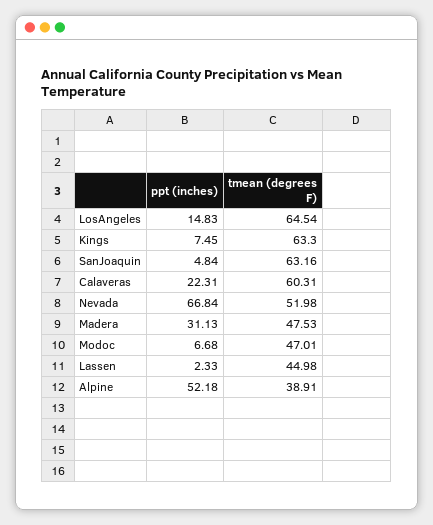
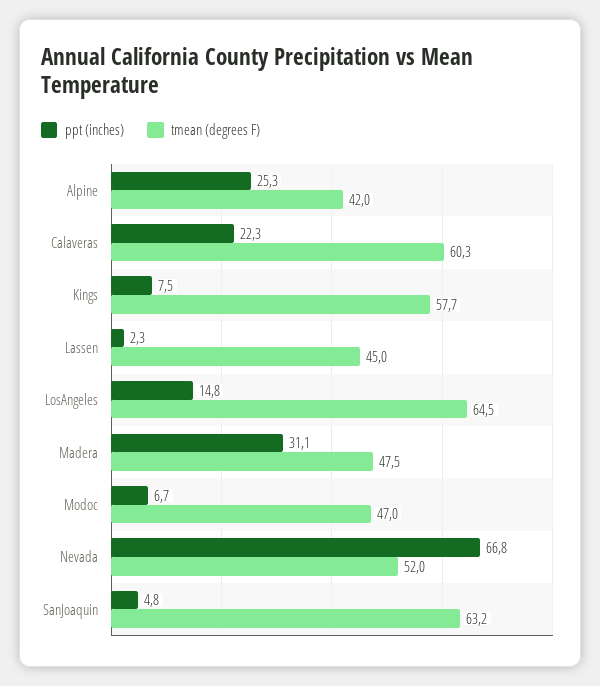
tmean (degrees F), Kings: 63.3 -> 57.7
ppt (inches), Alpine: 52.18 -> 25.3
tmean (degrees F), Alpine: 38.91 -> 42

